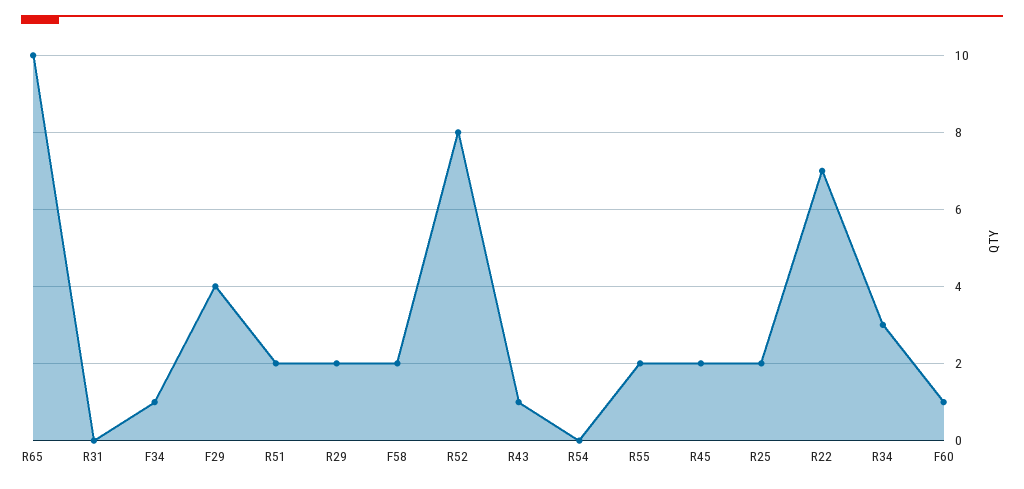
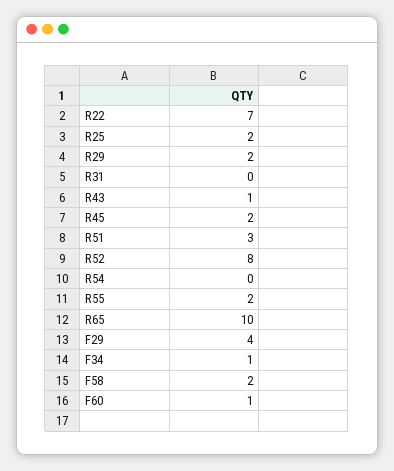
R51: 2 -> 3
R34: 3 -> none

